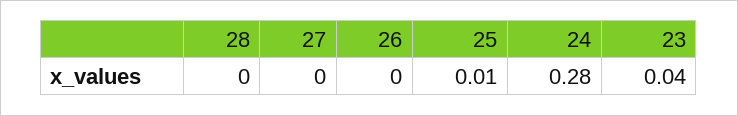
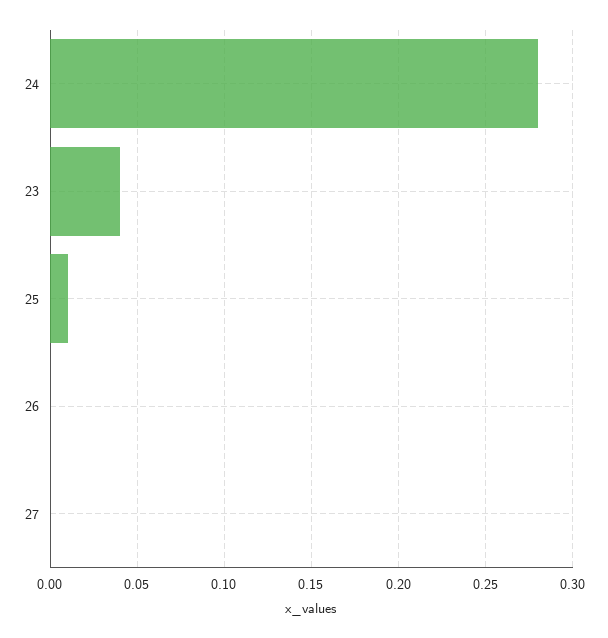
28: 0 -> none

